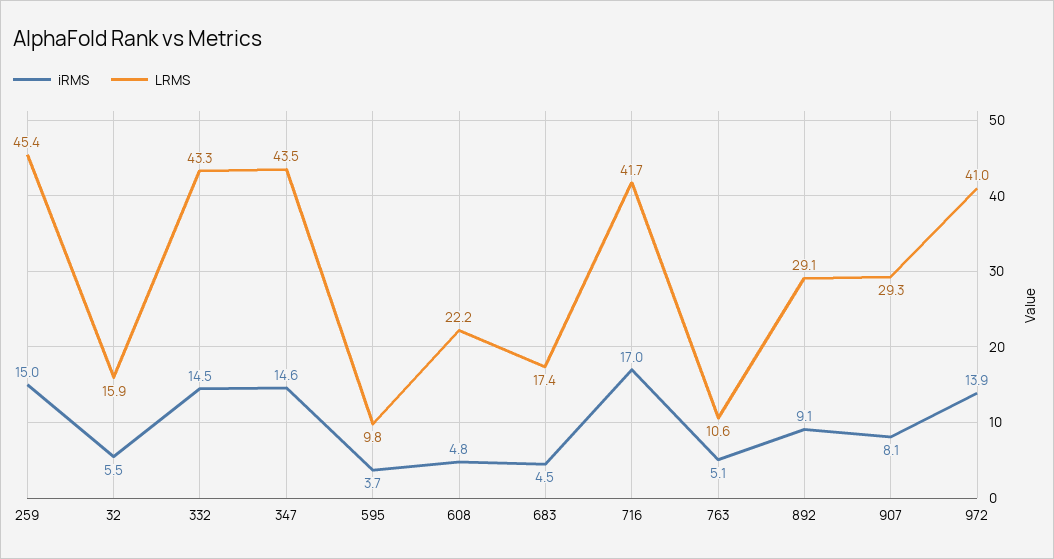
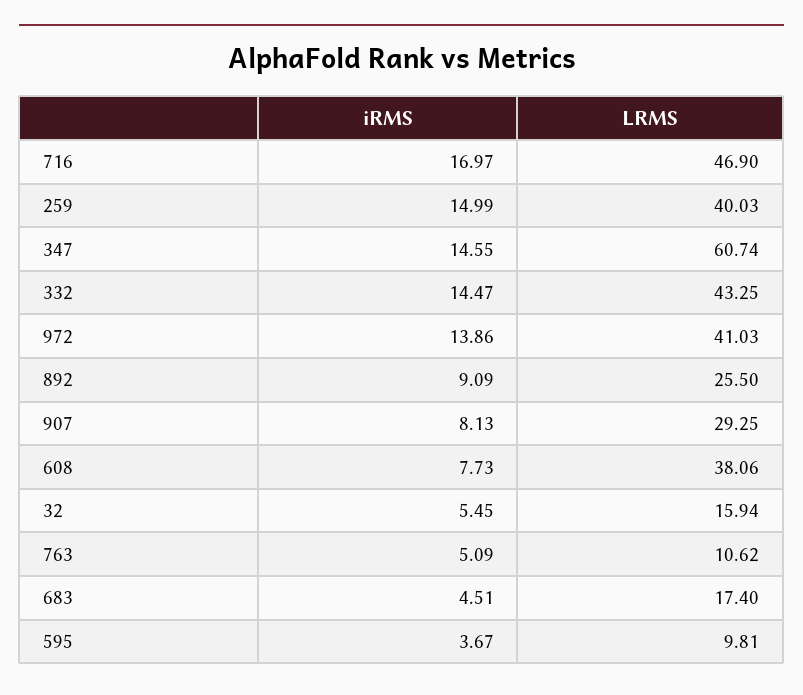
LRMS, 259: 45.4 -> 40.03
LRMS, 347: 43.5 -> 60.74
iRMS, 608: 4.8 -> 7.73
LRMS, 608: 22.2 -> 38.06
LRMS, 716: 41.7 -> 46.9
LRMS, 892: 29.1 -> 25.5

